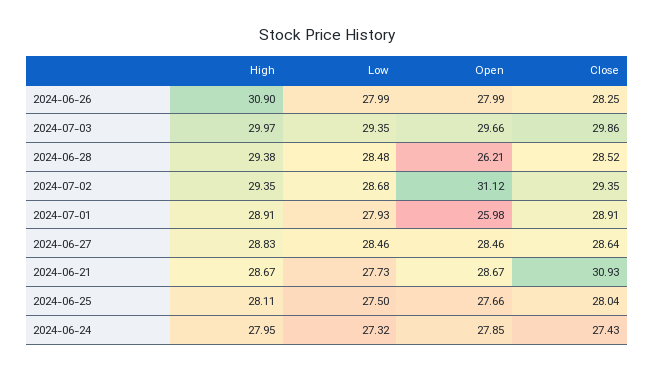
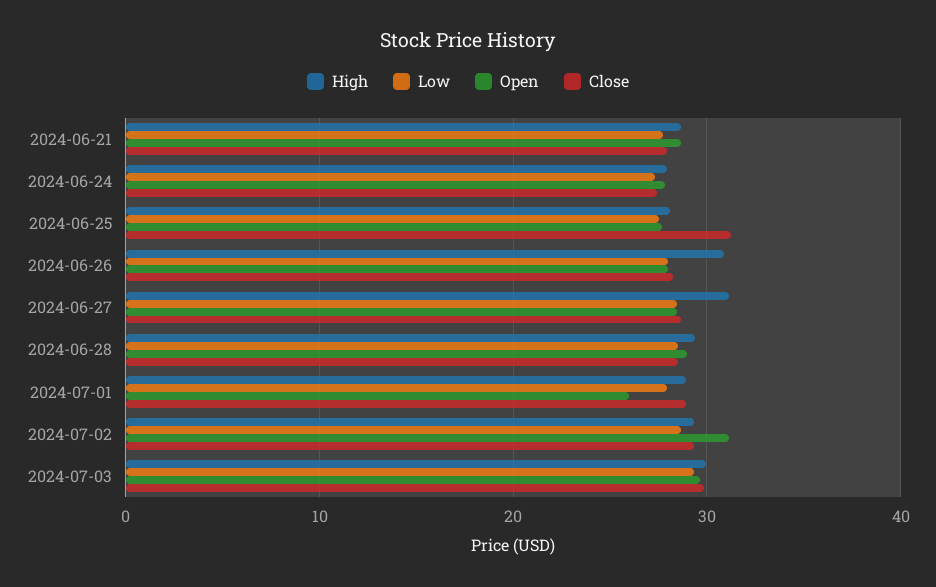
Open, 2024-06-28: 26.21 -> 29
High, 2024-06-27: 28.83 -> 31
Close, 2024-06-21: 30.93 -> 28
Close, 2024-06-25: 28.04 -> 31

